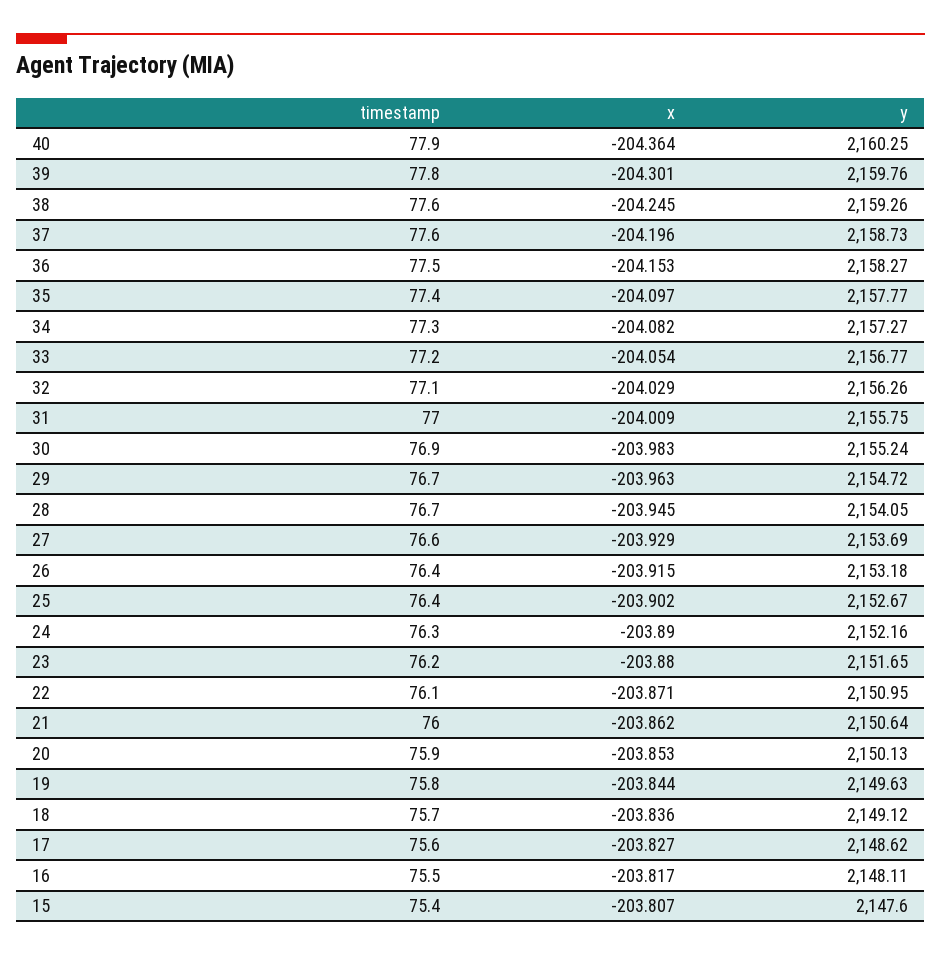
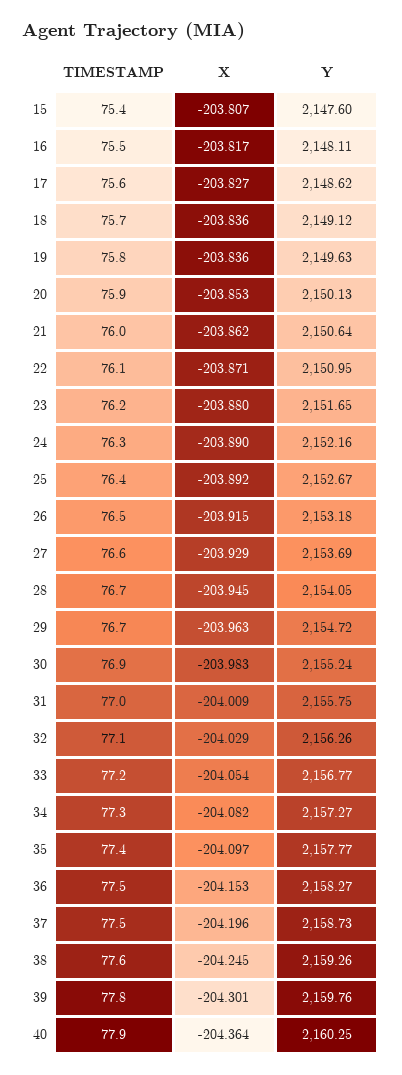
timestamp, 37: 77.6 -> 77.5
timestamp, 26: 76.4 -> 76.5
x, 25: -203.902 -> -203.892
x, 19: -203.844 -> -203.836

